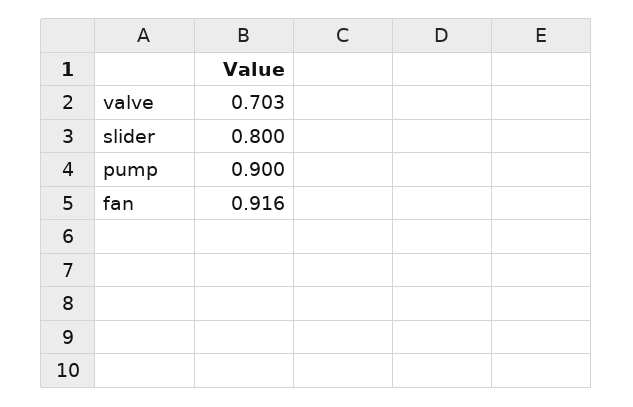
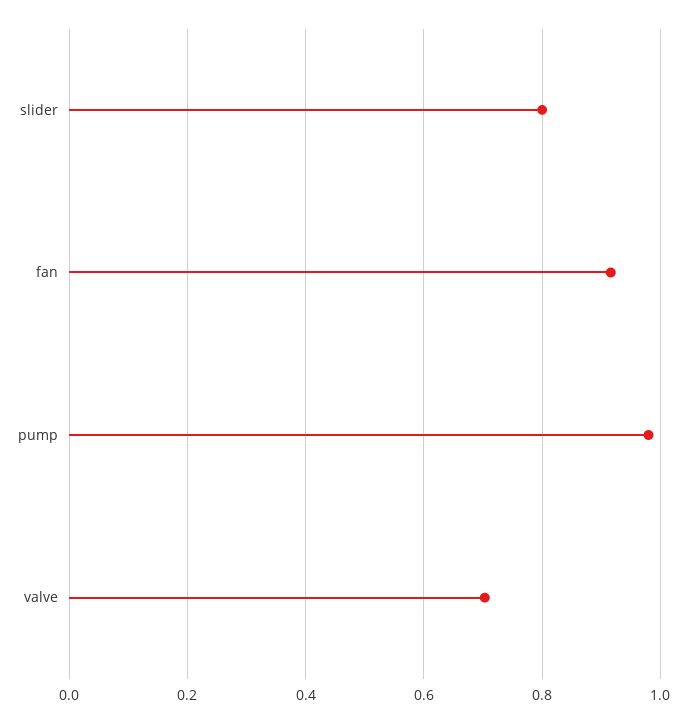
pump: 0.9 -> 0.98

